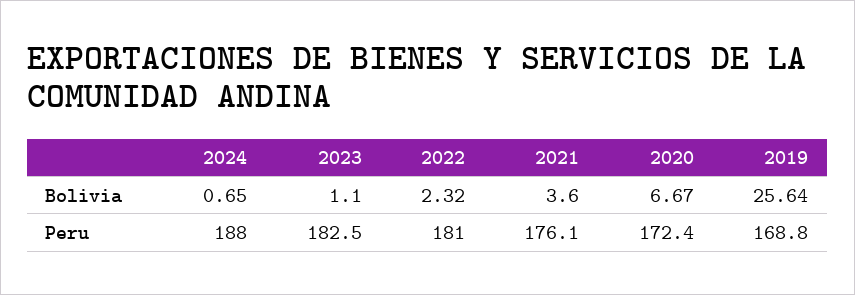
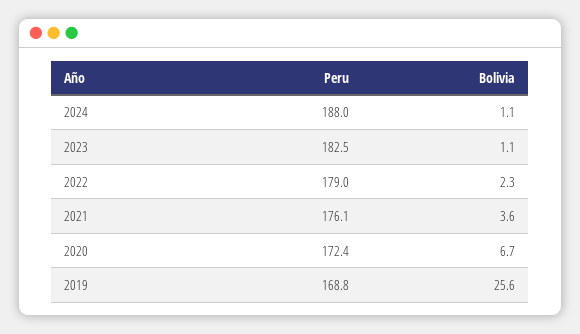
2024, Bolivia: 0.65 -> 1.1
2022, Peru: 181 -> 179

